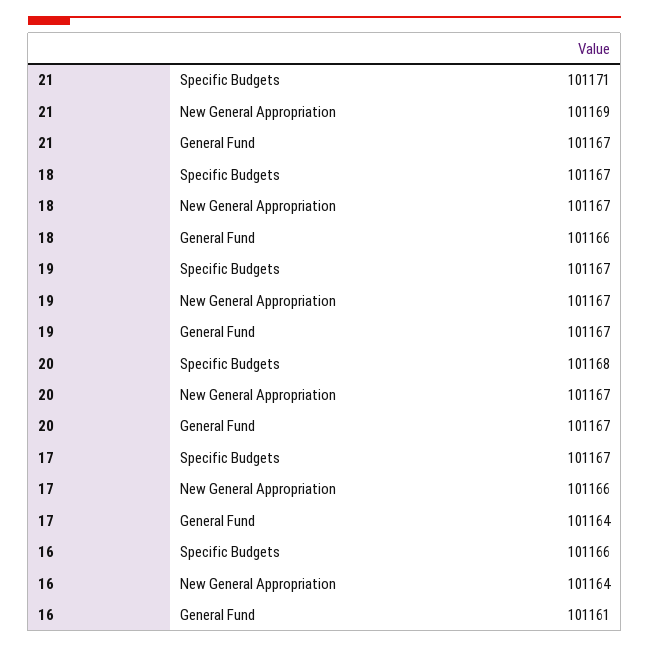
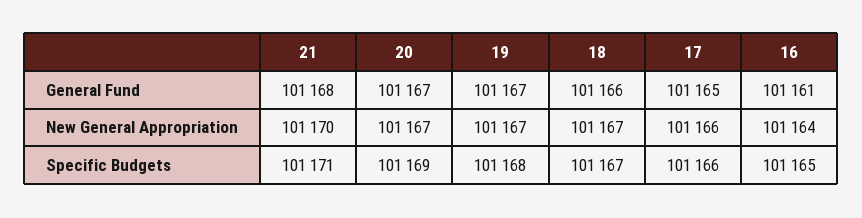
21, New General Appropriation: 101169 -> 101170
21, General Fund: 101167 -> 101168
19, Specific Budgets: 101167 -> 101168
20, Specific Budgets: 101168 -> 101169
17, Specific Budgets: 101167 -> 101166
17, General Fund: 101164 -> 101165
16, Specific Budgets: 101166 -> 101165

